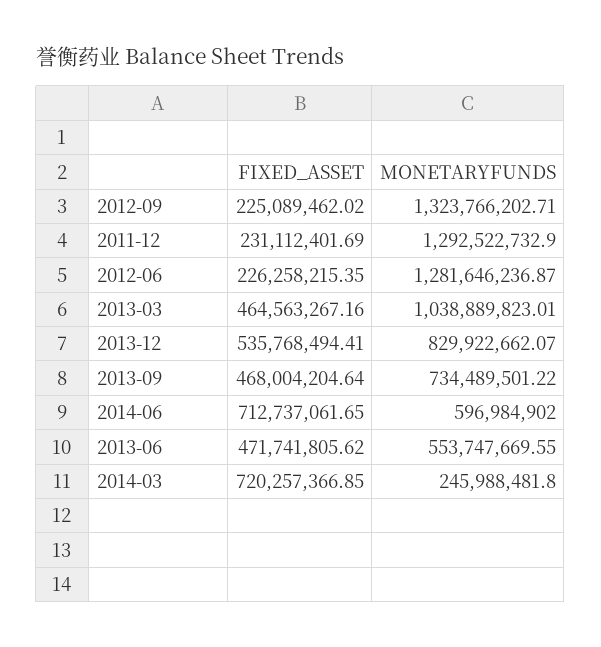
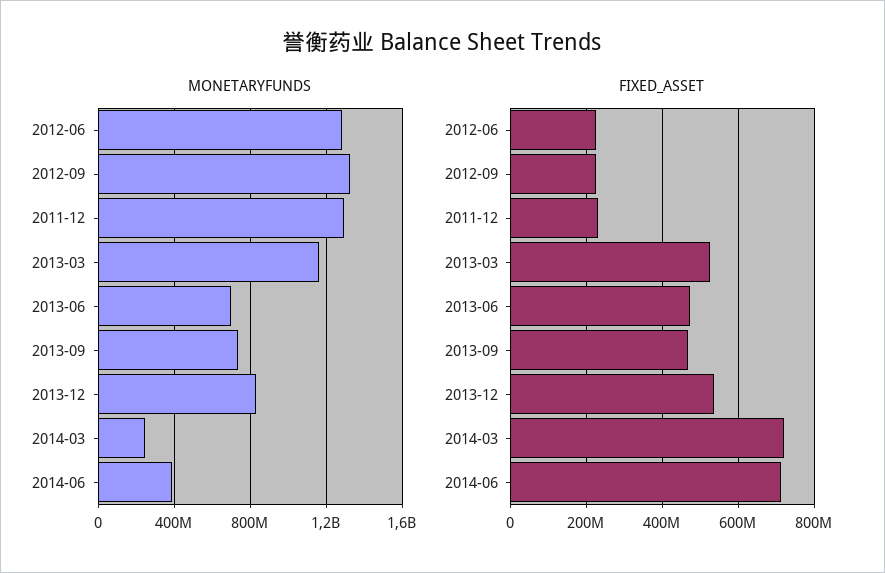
FIXED_ASSET, 2013-03: 464563267.16 -> 520000000
MONETARYFUNDS, 2013-03: 1038889823.01 -> 1150000000
MONETARYFUNDS, 2014-06: 596984902 -> 400000000
MONETARYFUNDS, 2013-06: 553747669.55 -> 700000000

